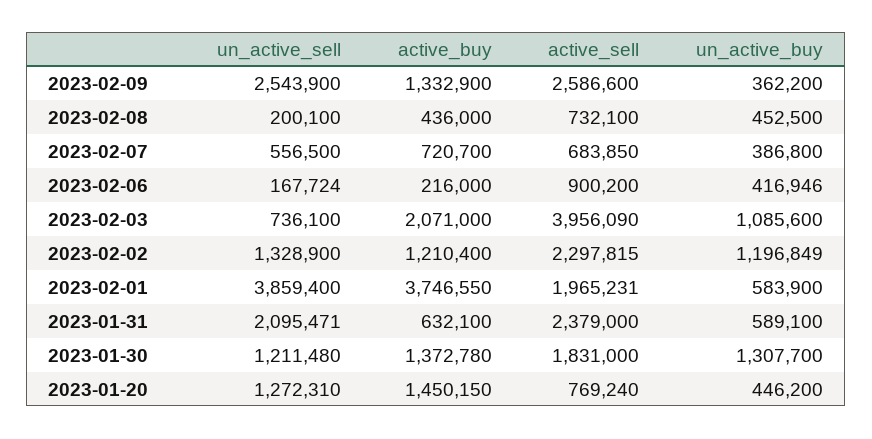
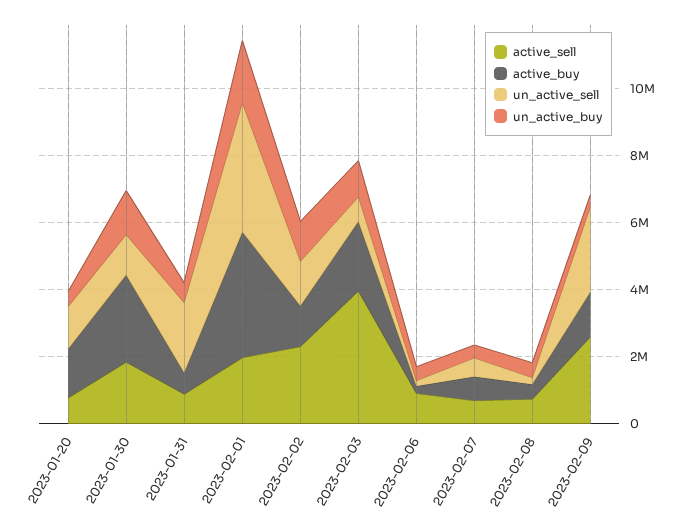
un_active_buy, 2023-02-01: 583900 -> 2000000
active_sell, 2023-01-31: 2379000 -> 1000000
active_buy, 2023-01-30: 1372780 -> 2500000

